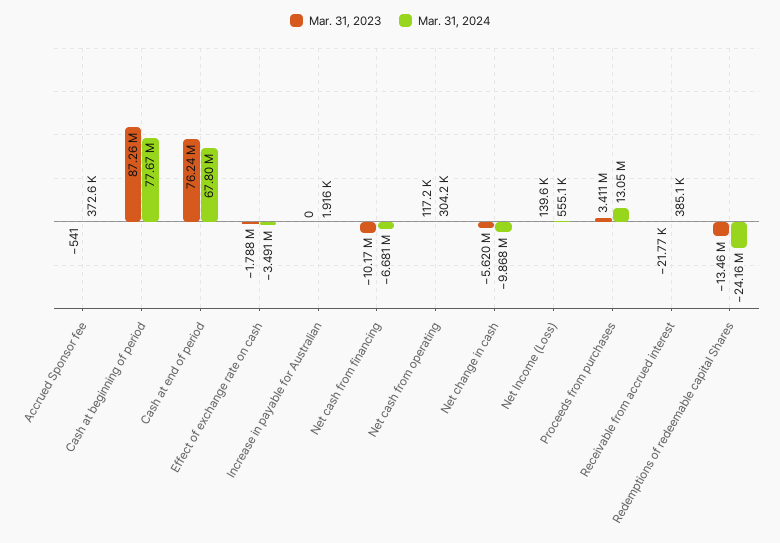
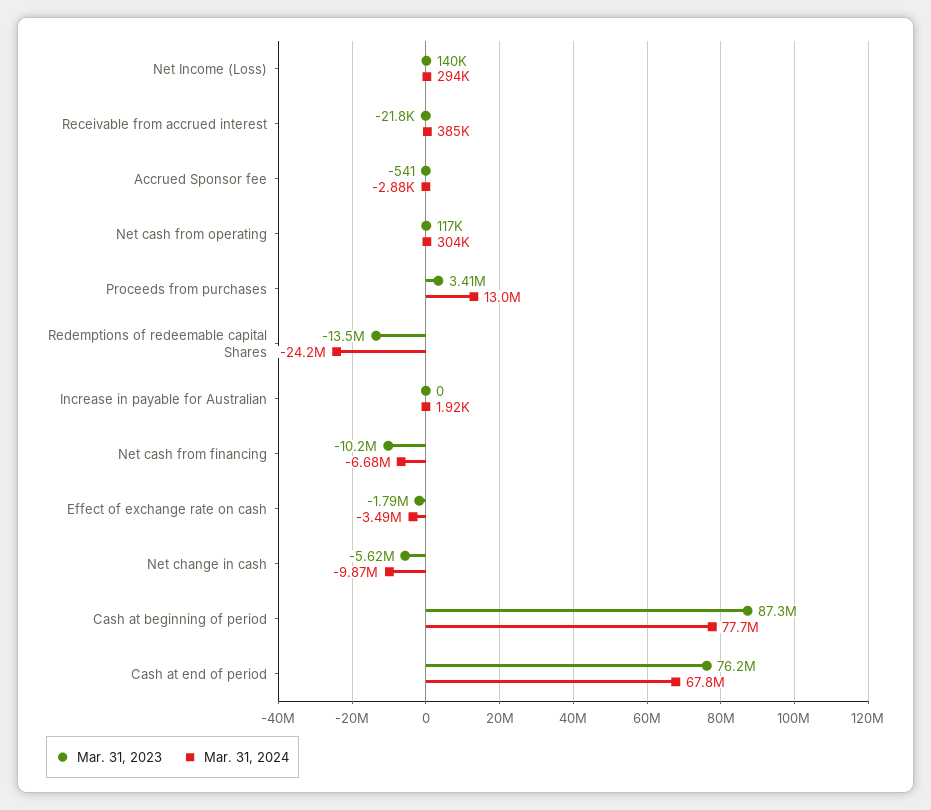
Mar. 31, 2024, Accrued Sponsor fee: 372600 -> -2880
Mar. 31, 2024, Net Income (Loss): 555100 -> 294000

